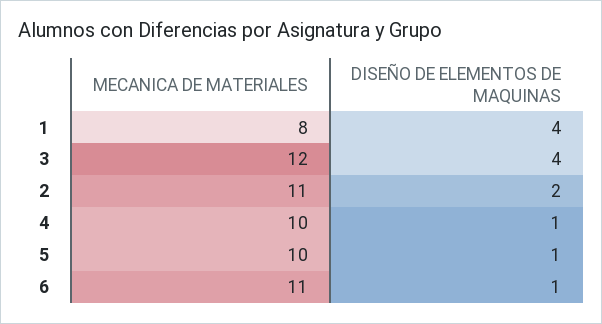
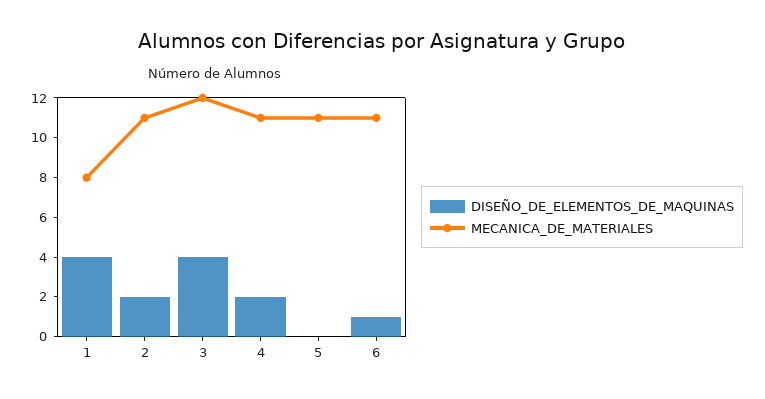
MECANICA DE MATERIALES, 4: 10 -> 11
DISEÑO DE ELEMENTOS DE MAQUINAS, 4: 1 -> 2
MECANICA DE MATERIALES, 5: 10 -> 11
DISEÑO DE ELEMENTOS DE MAQUINAS, 5: 1 -> 0

